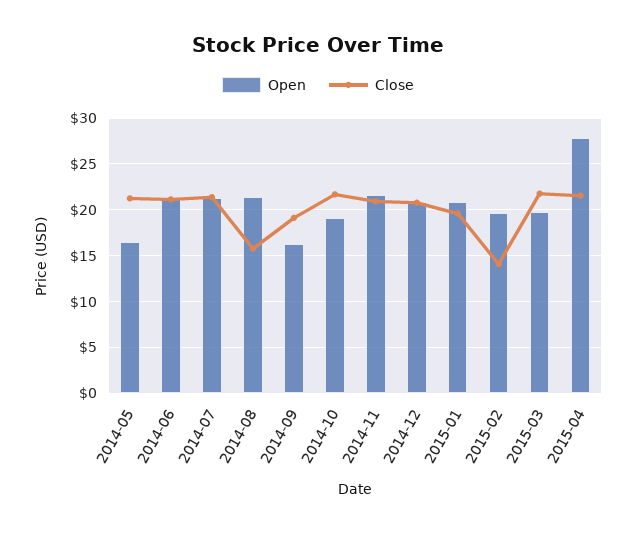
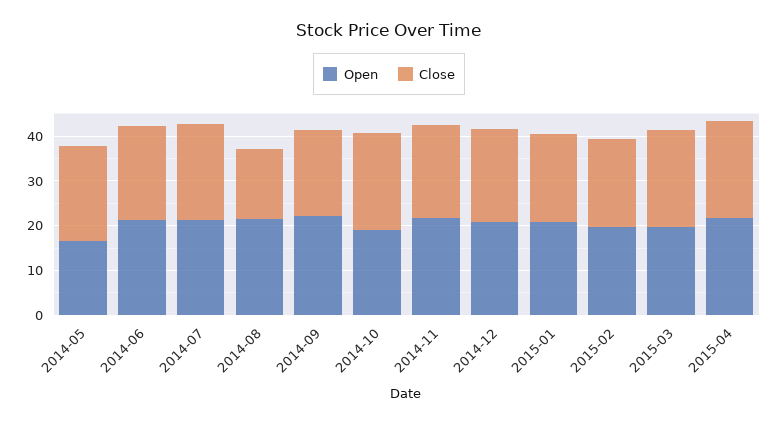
Open, 2014-09: 16 -> 22
Close, 2015-02: 14 -> 20
Open, 2015-04: 28 -> 22

